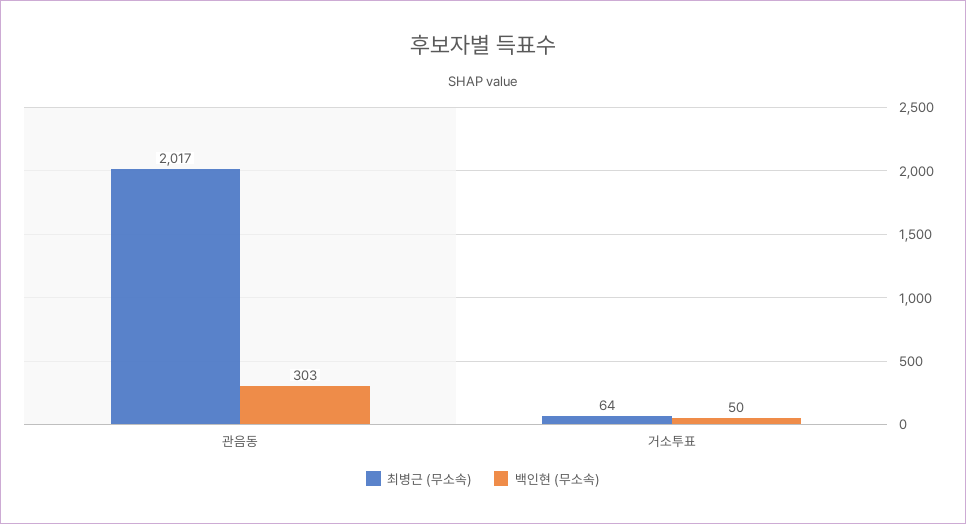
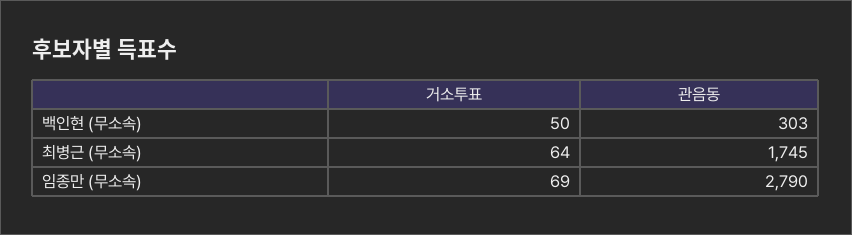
최병근 (무소속), 관음동: 2017 -> 1745
임종만 (무소속), 거소투표: none -> 69
임종만 (무소속), 관음동: none -> 2790

